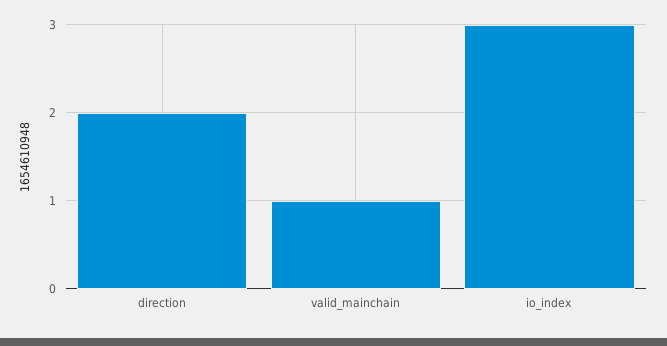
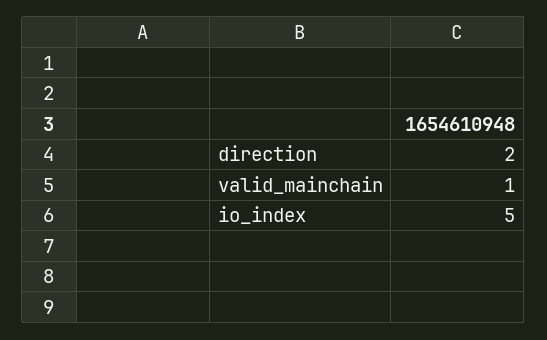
io_index: 3 -> 5

